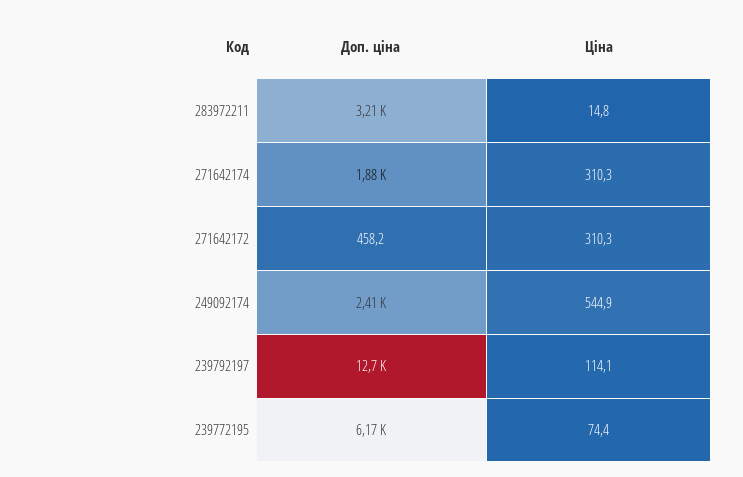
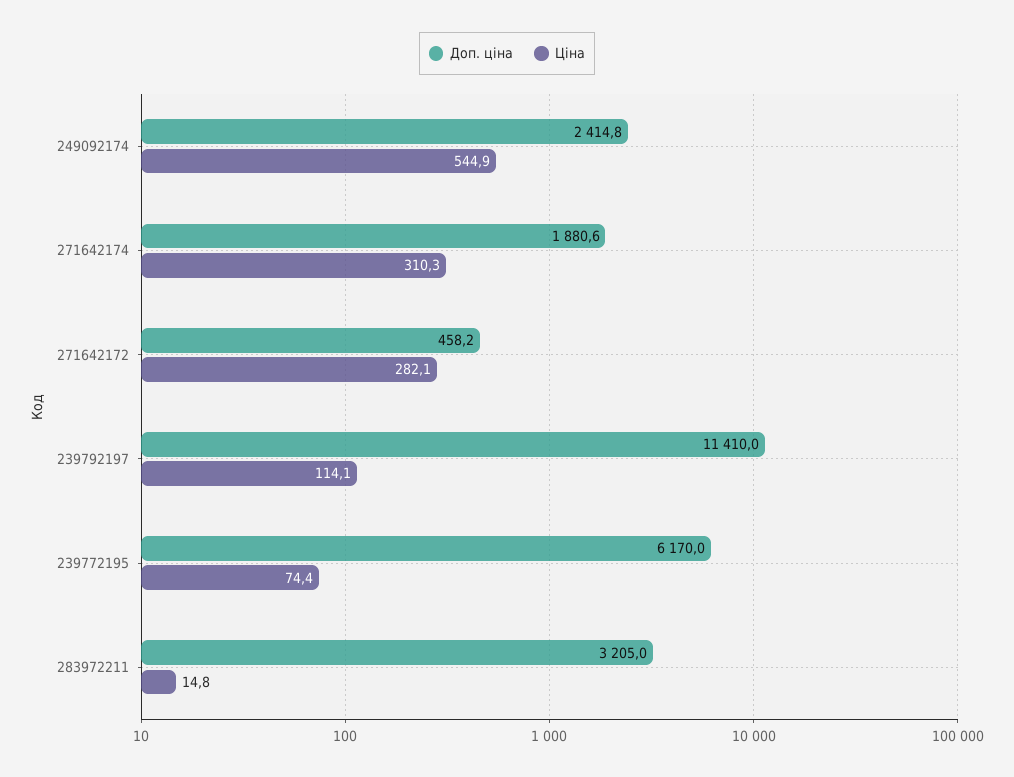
Ціна, 271642172: 310.3 -> 282.1
Доп. ціна, 239792197: 12700 -> 11410

